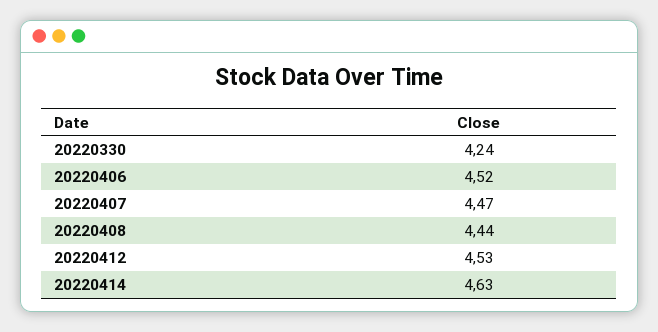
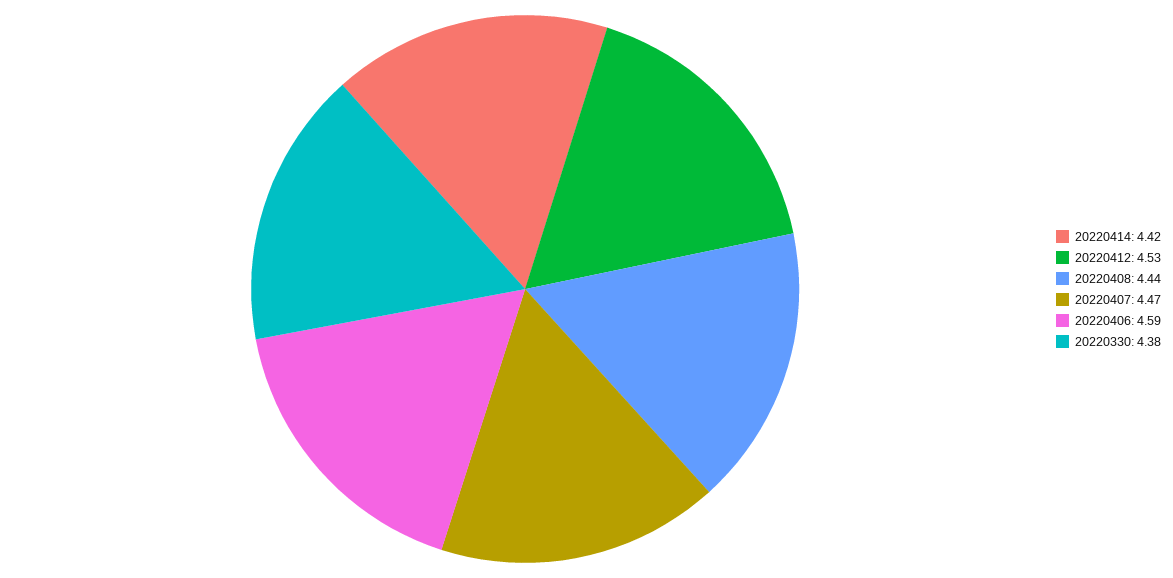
20220330: 4.24 -> 4.38
20220406: 4.52 -> 4.59
20220414: 4.63 -> 4.42

